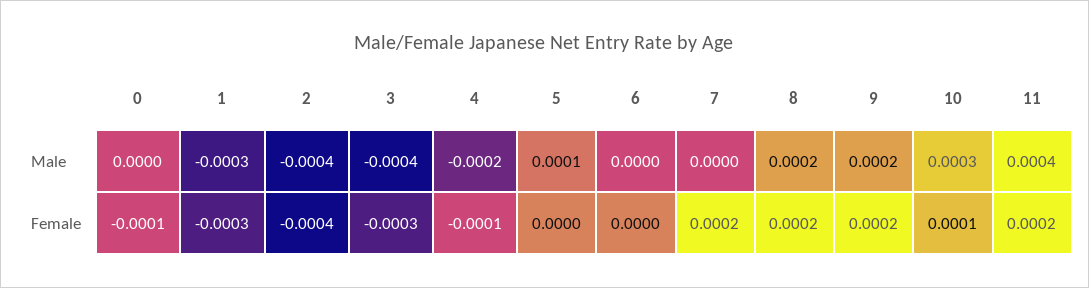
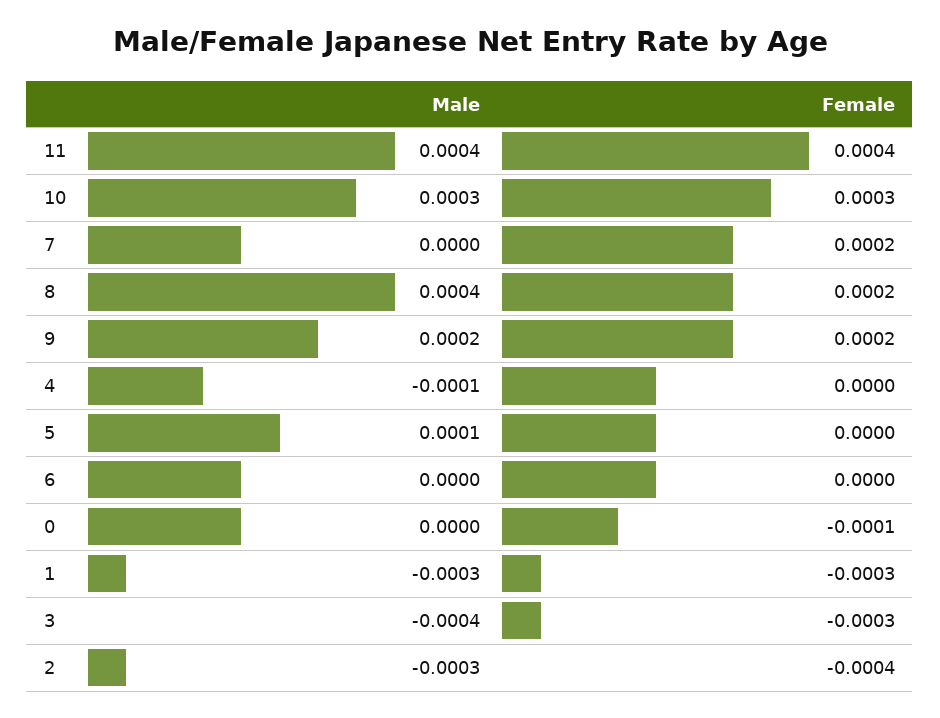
2, Male: -0.0004 -> -0.0003
4, Male: -0.0002 -> -0.0001
8, Male: 0.0002 -> 0.0004
4, Female: -0.0001 -> 0
10, Female: 0.0001 -> 0.0003
11, Female: 0.0002 -> 0.0004

